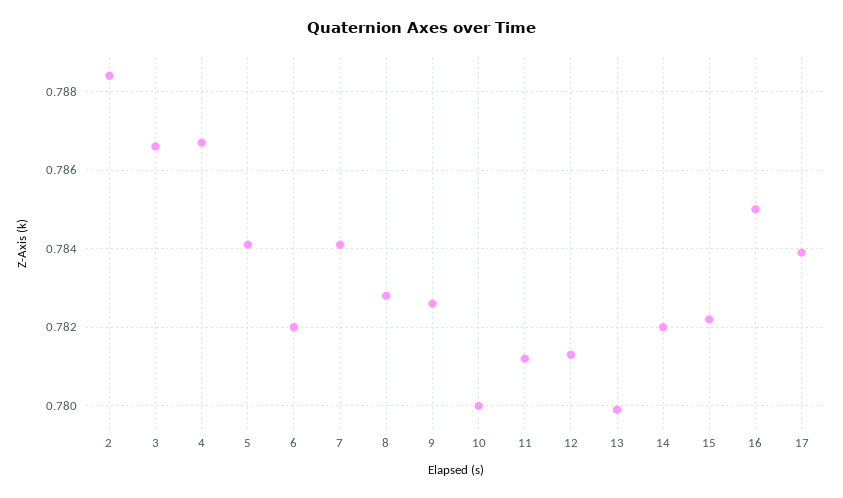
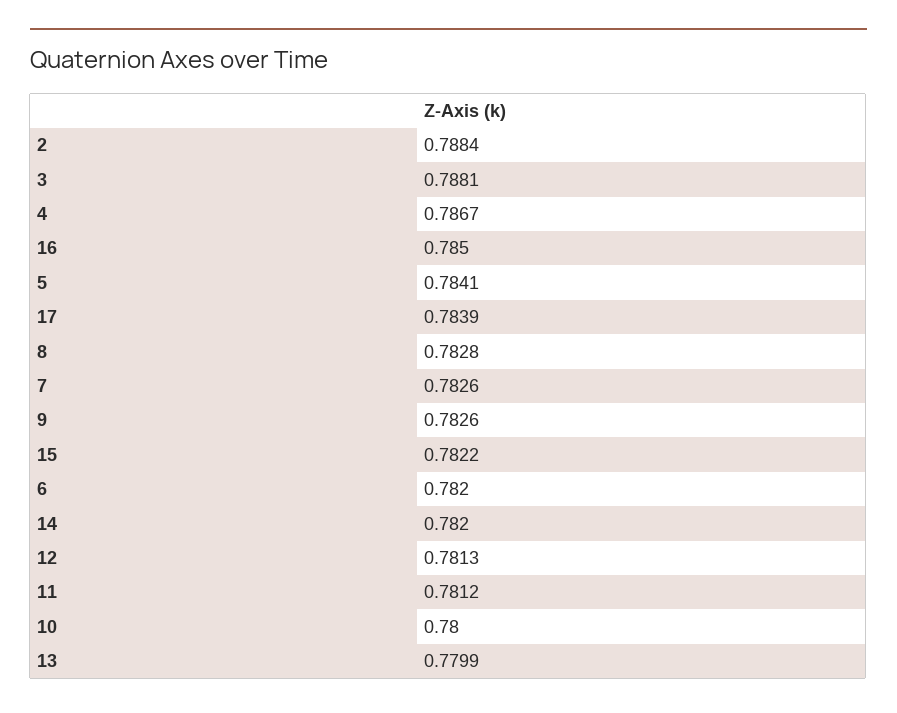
3: 0.7865 -> 0.7881
7: 0.784 -> 0.7826

